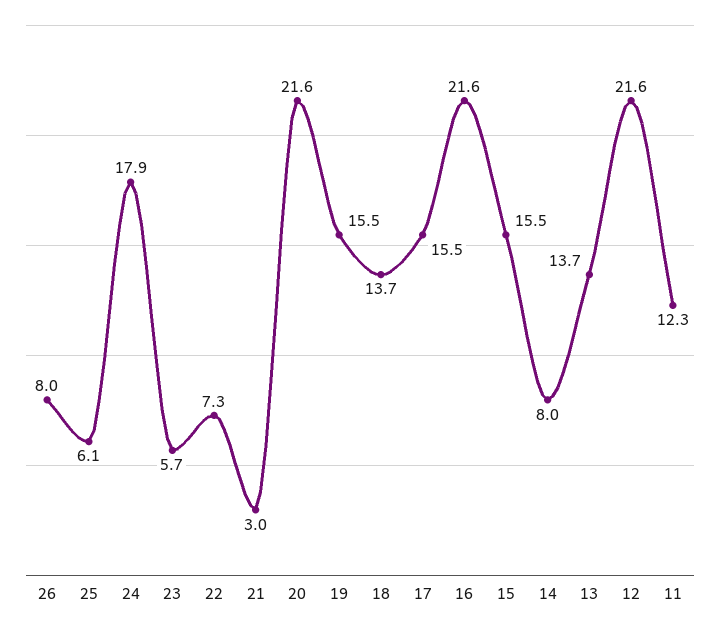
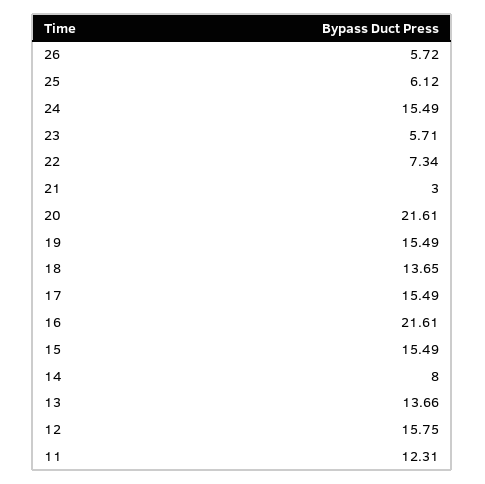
26: 8 -> 5.72
24: 17.9 -> 15.49
12: 21.6 -> 15.75

